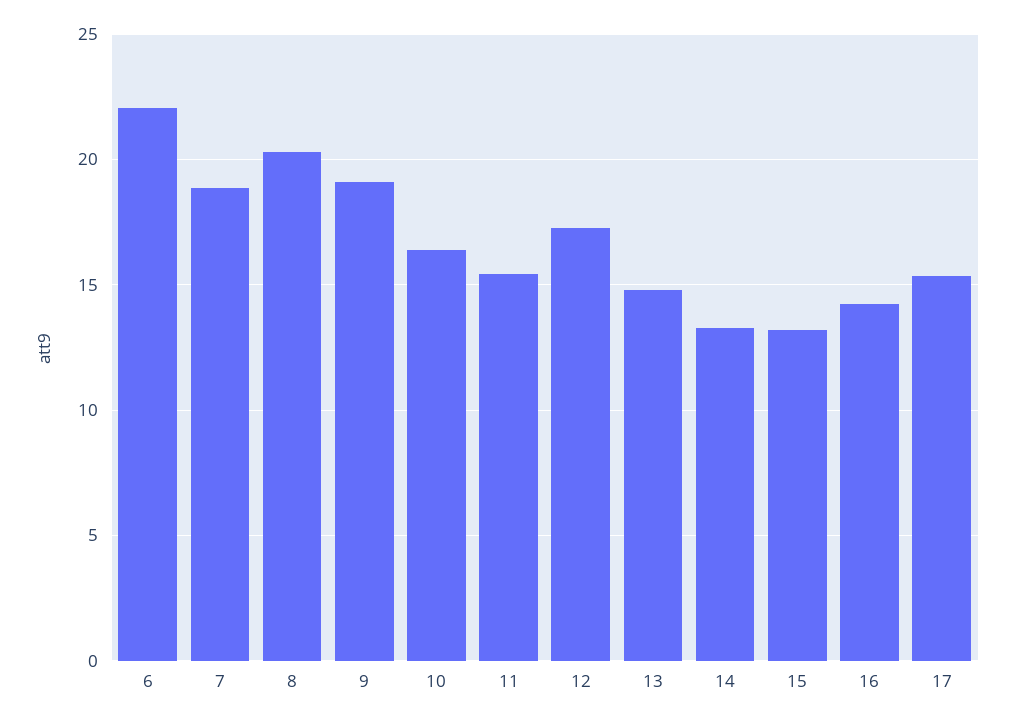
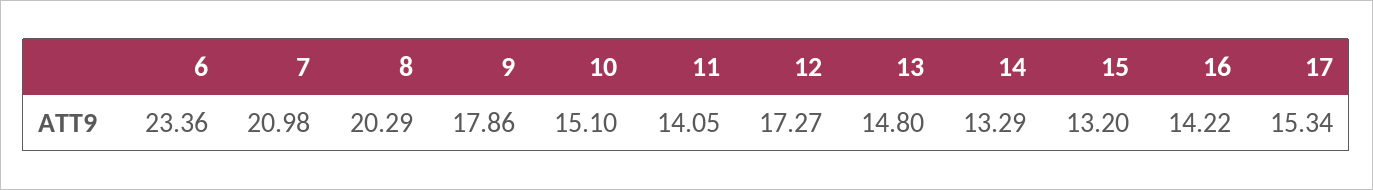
6: 22 -> 23.36
7: 19 -> 20.98
9: 19 -> 17.86
10: 16.5 -> 15.1
11: 15.5 -> 14.05

